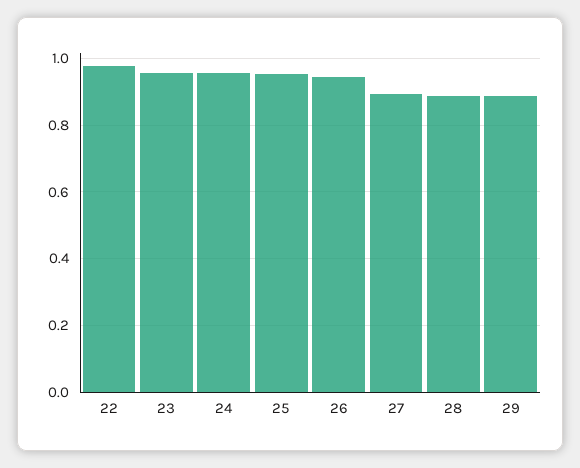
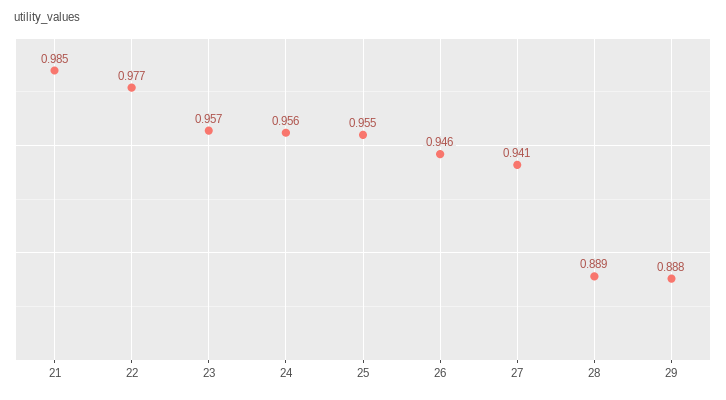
27: 0.9 -> 0.941
21: none -> 0.985

